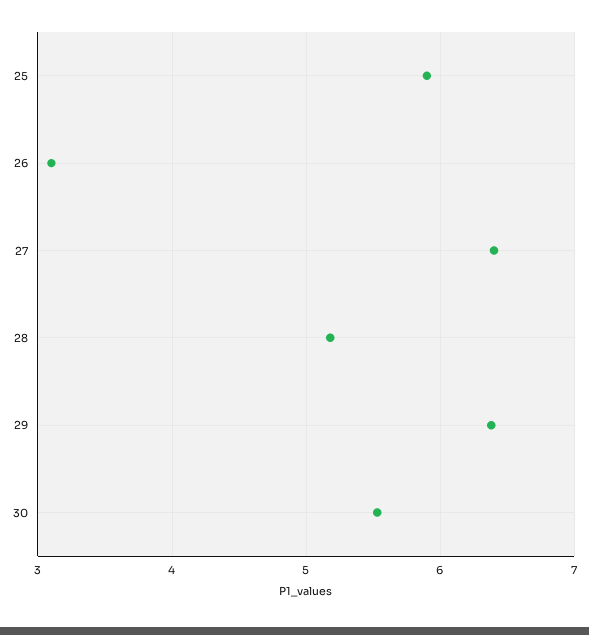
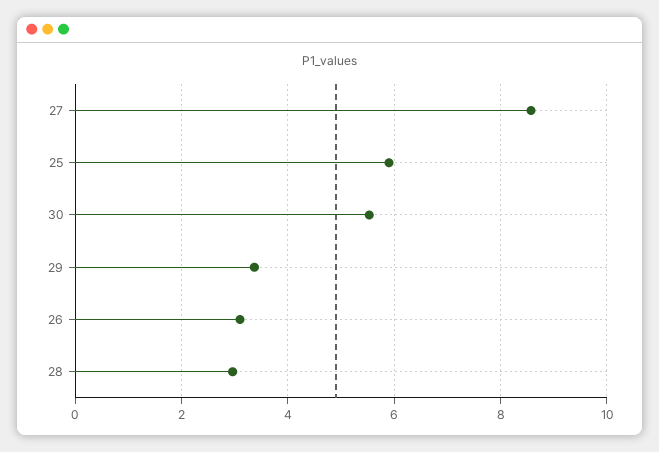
27: 6.4 -> 8.6
28: 5.2 -> 3
29: 6.4 -> 3.4

